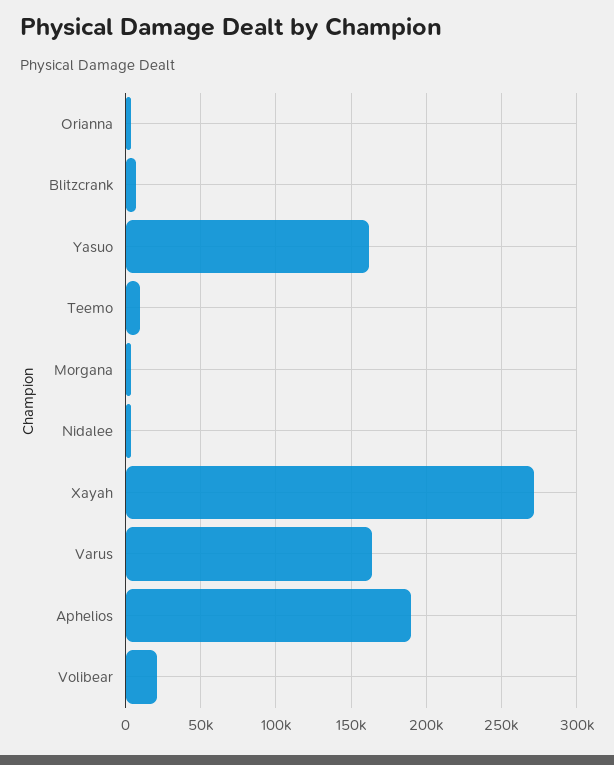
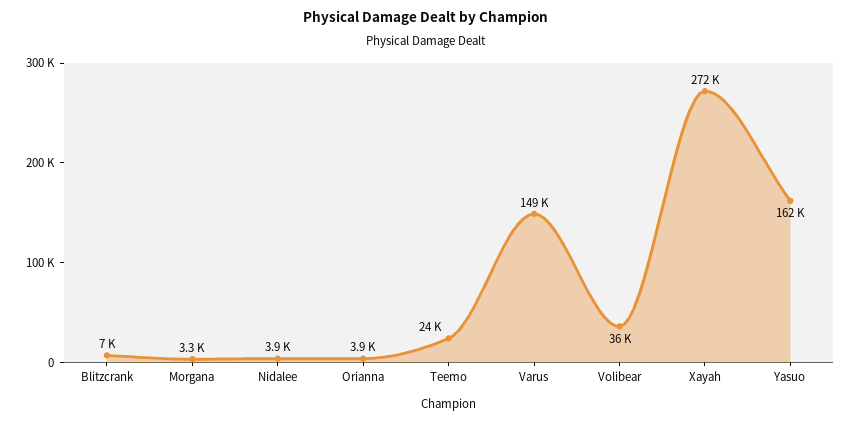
Teemo: 10000 -> 24000
Varus: 165000 -> 149000
Aphelios: 190000 -> none
Volibear: 20000 -> 36000

